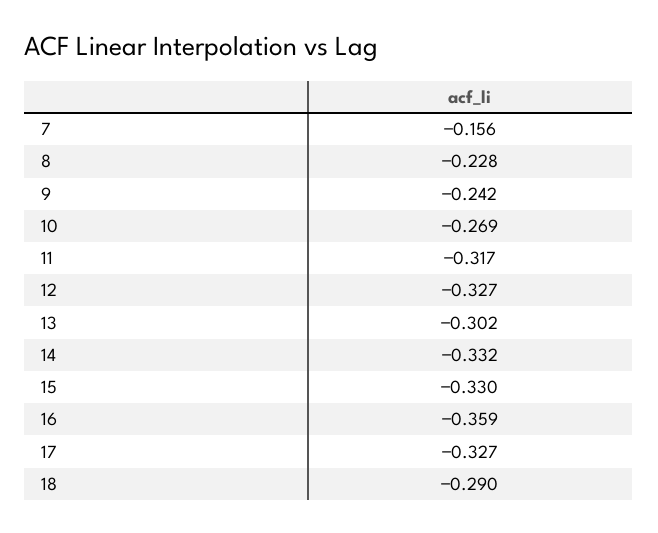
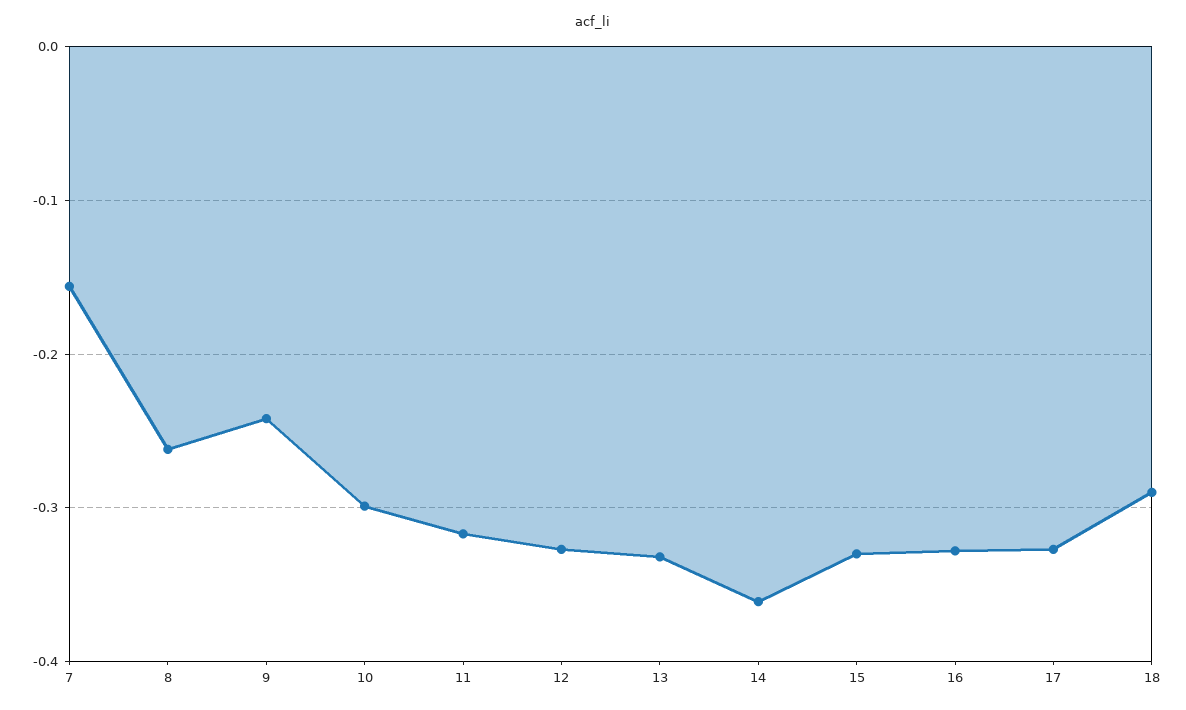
8: -0.228 -> -0.26
10: -0.269 -> -0.3
13: -0.302 -> -0.33
14: -0.332 -> -0.36
16: -0.359 -> -0.33

